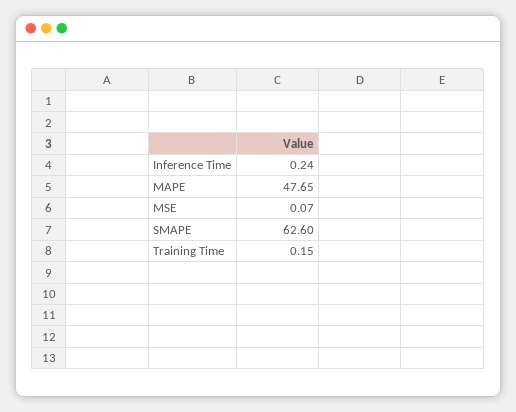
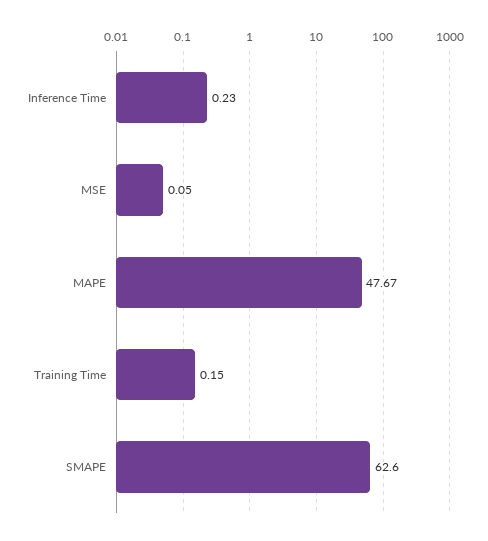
Inference Time: 0.24 -> 0.23
MAPE: 47.65 -> 47.67
MSE: 0.07 -> 0.05

